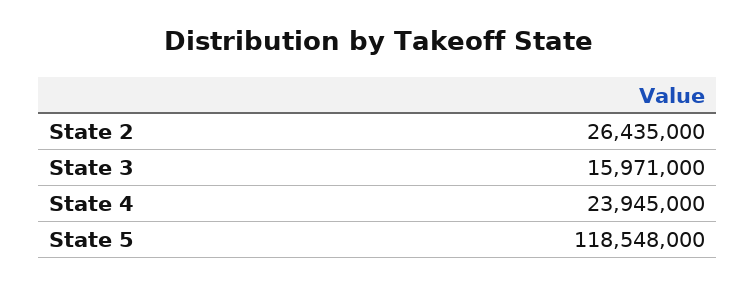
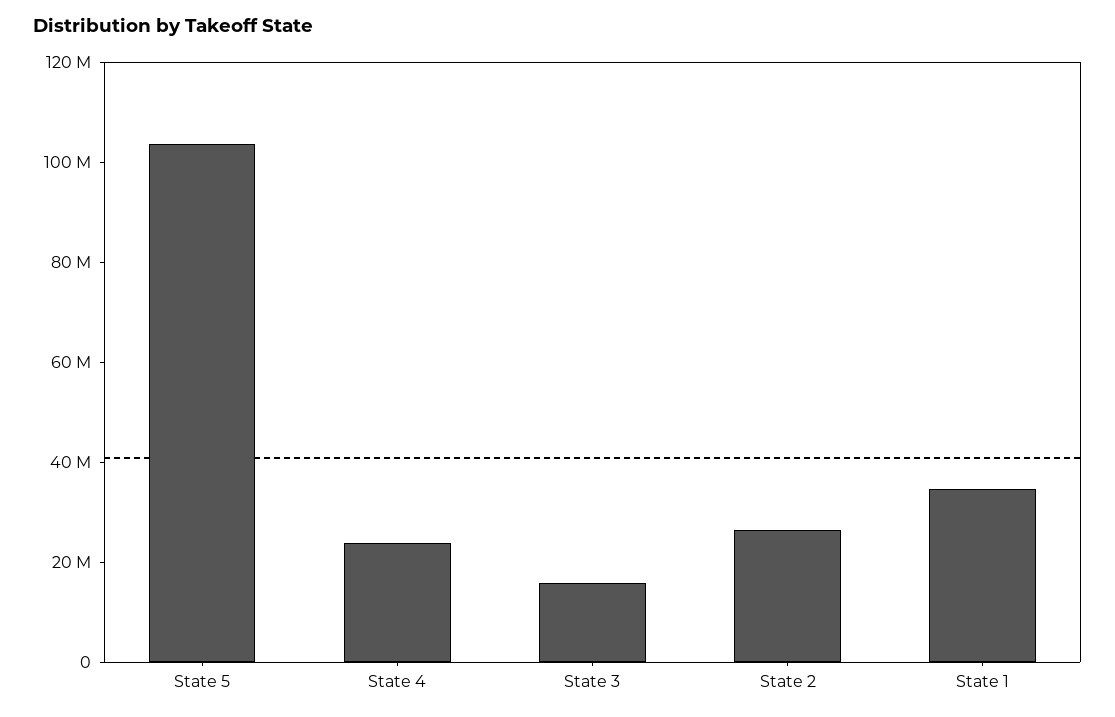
State 5: 118548000 -> 105000000
State 1: none -> 35000000

